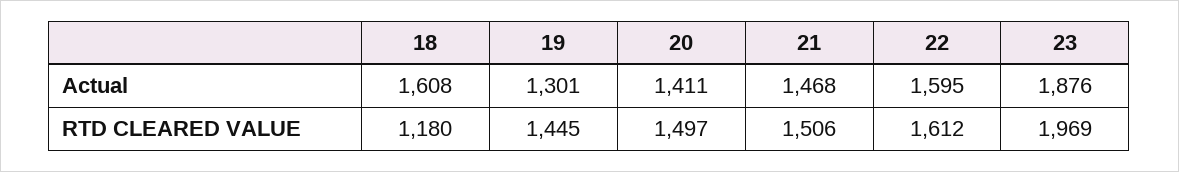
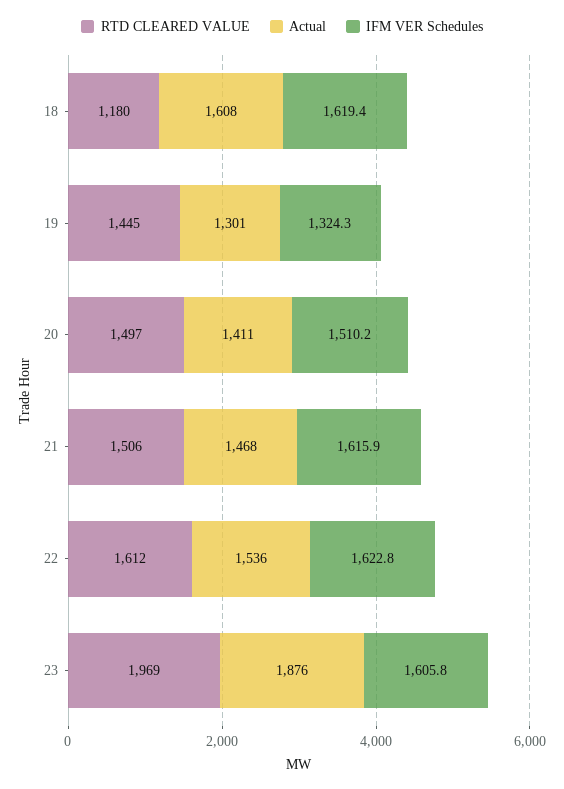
Actual, 22: 1595 -> 1536
IFM VER Schedules, 18: none -> 1619.4
IFM VER Schedules, 19: none -> 1324.3
IFM VER Schedules, 20: none -> 1510.2
IFM VER Schedules, 21: none -> 1615.9
IFM VER Schedules, 22: none -> 1622.8
IFM VER Schedules, 23: none -> 1605.8

